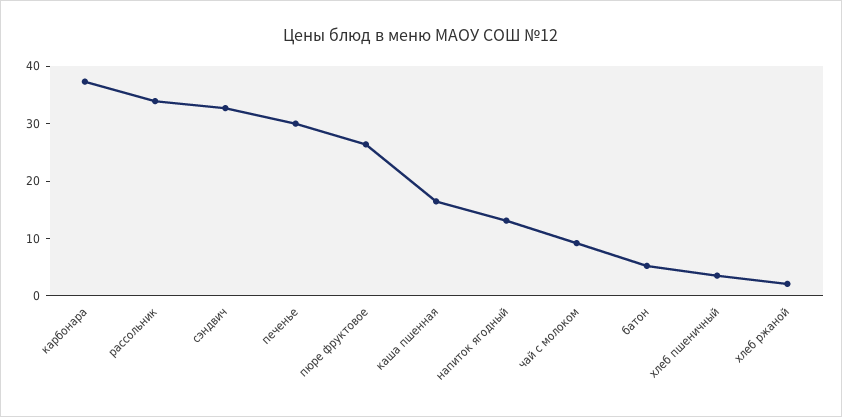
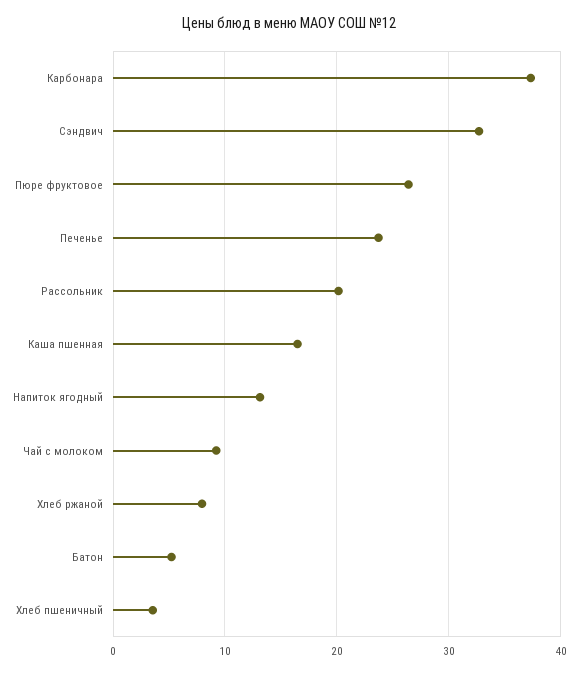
рассольник: 34 -> 20
печенье: 30 -> 24
хлеб ржаной: 2 -> 8

